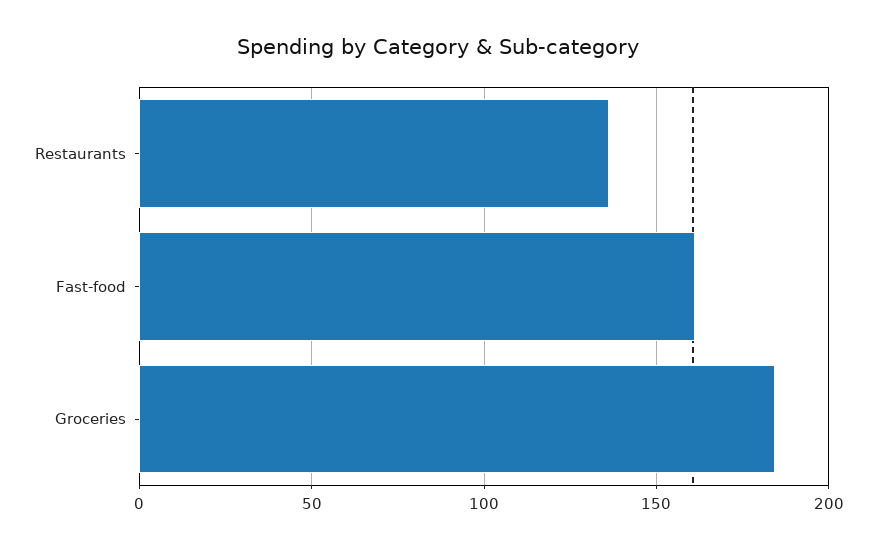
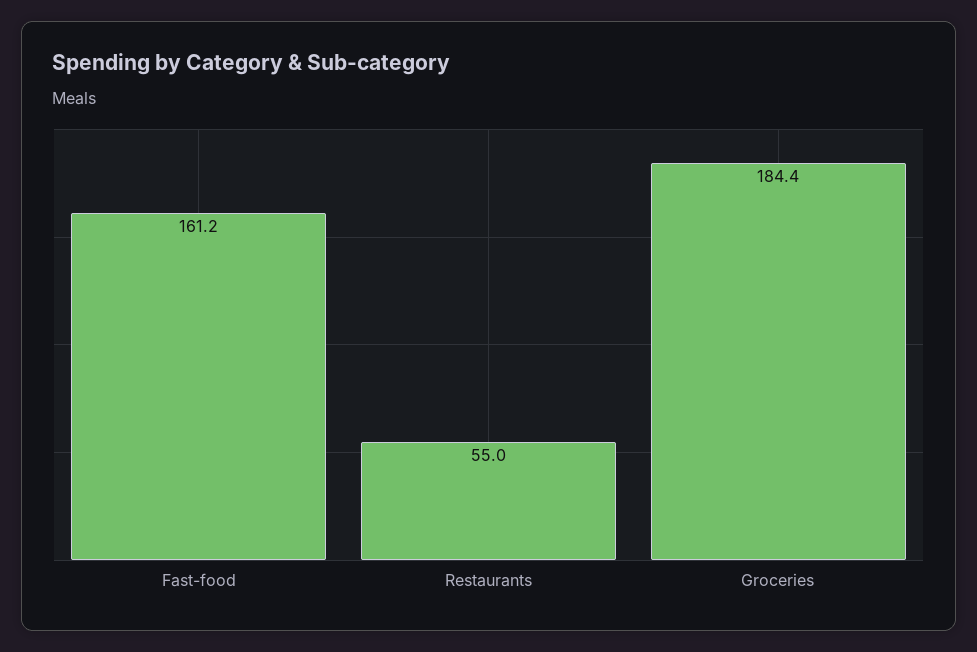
Restaurants: 135 -> 55

